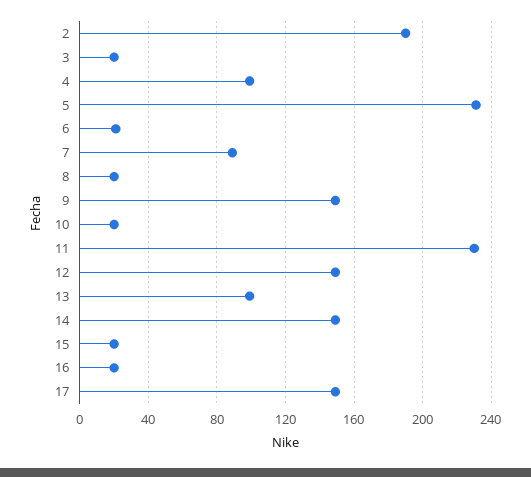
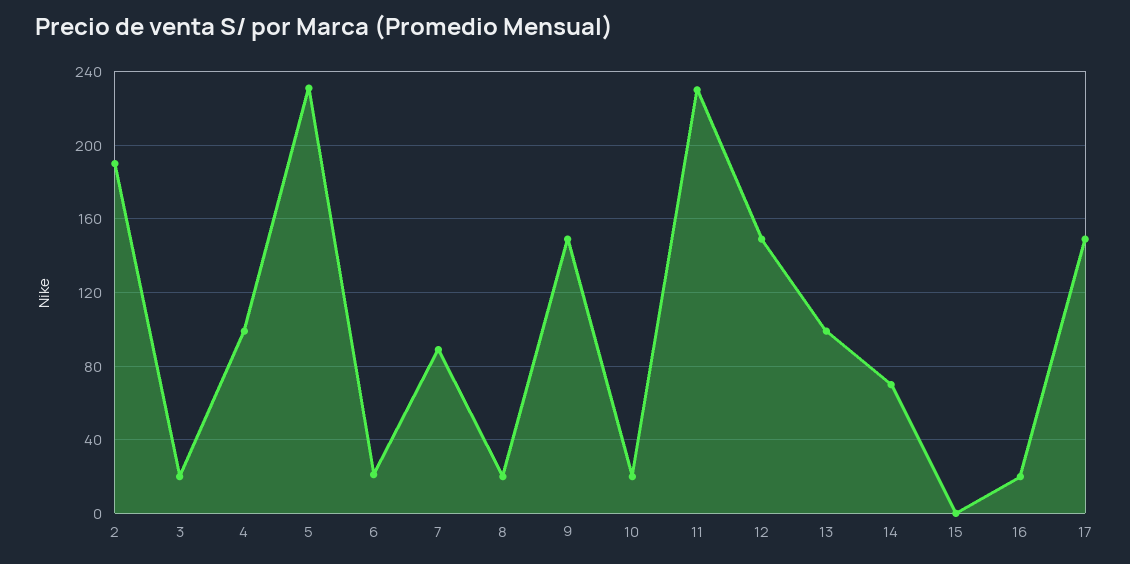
14: 150 -> 70
15: 20 -> 0

